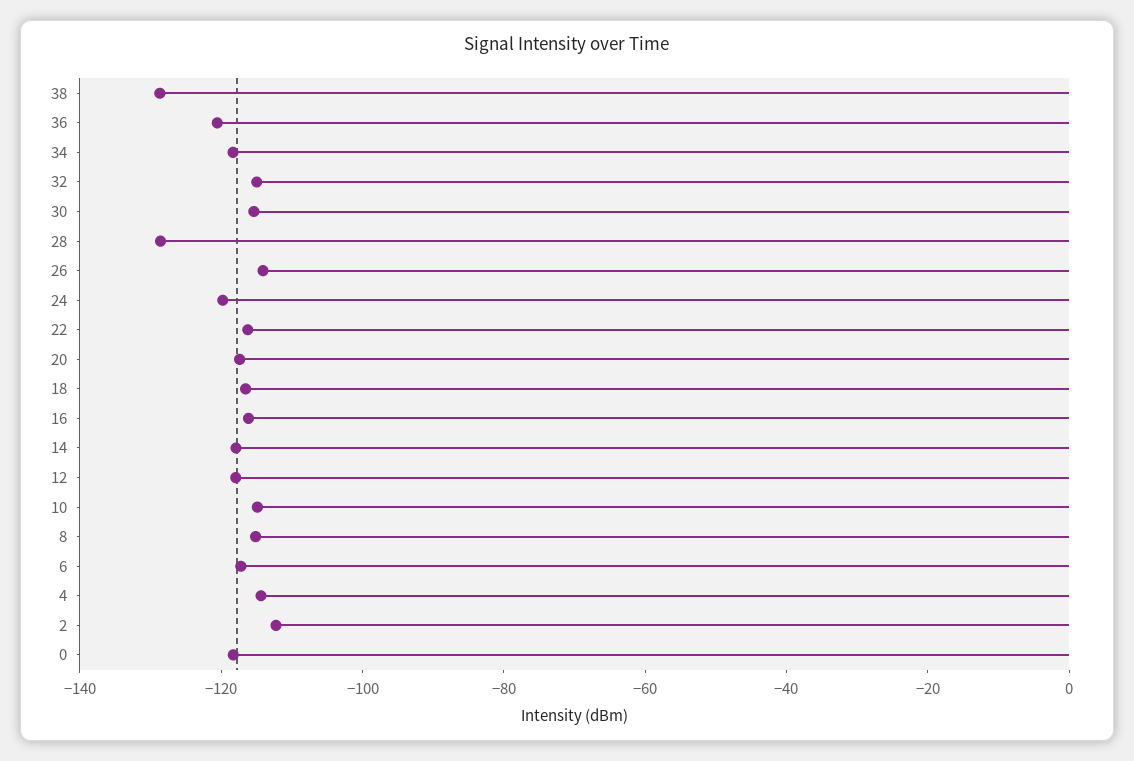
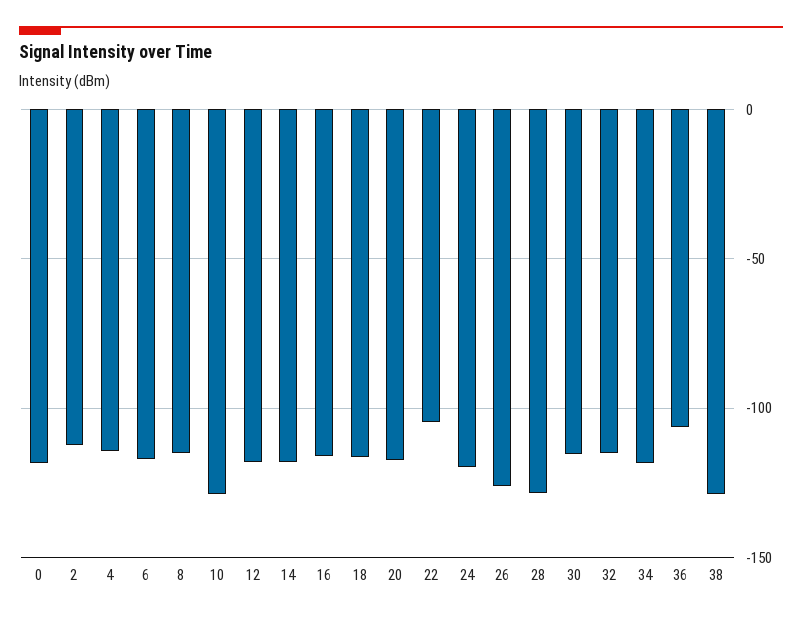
36: -120 -> -105
26: -115 -> -125
22: -115 -> -105
10: -115 -> -130

